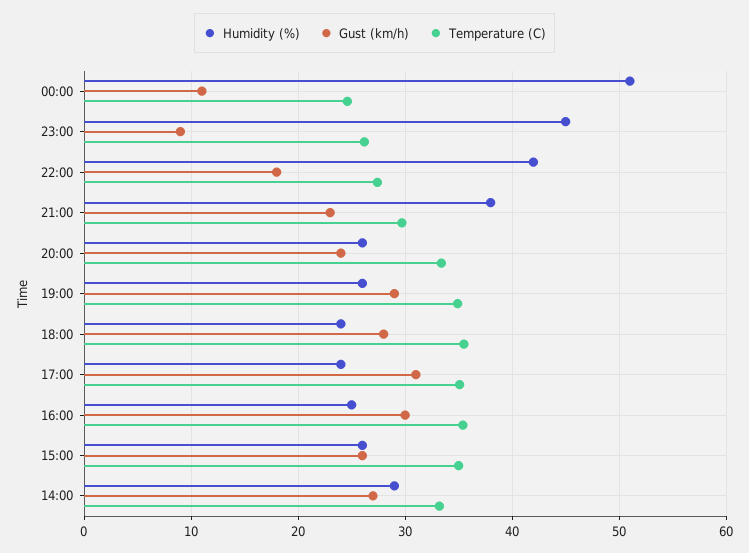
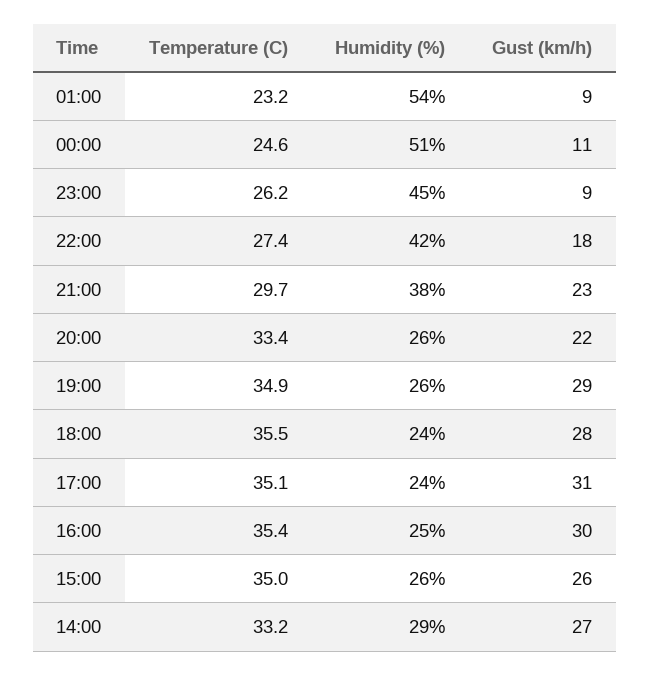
Gust (km/h), 20:00: 24 -> 22
Temperature (C), 01:00: none -> 23.2
Humidity (%), 01:00: none -> 54
Gust (km/h), 01:00: none -> 9

